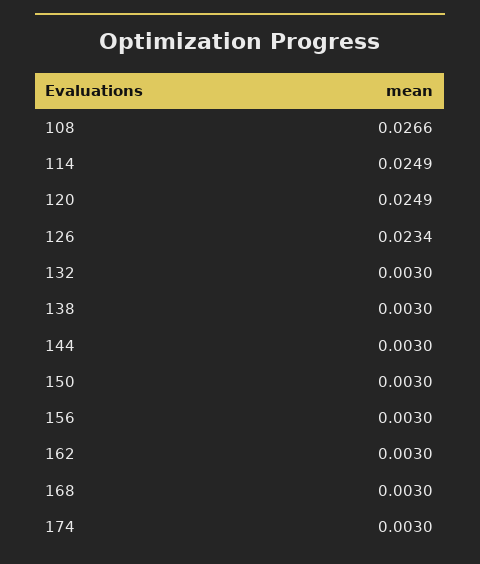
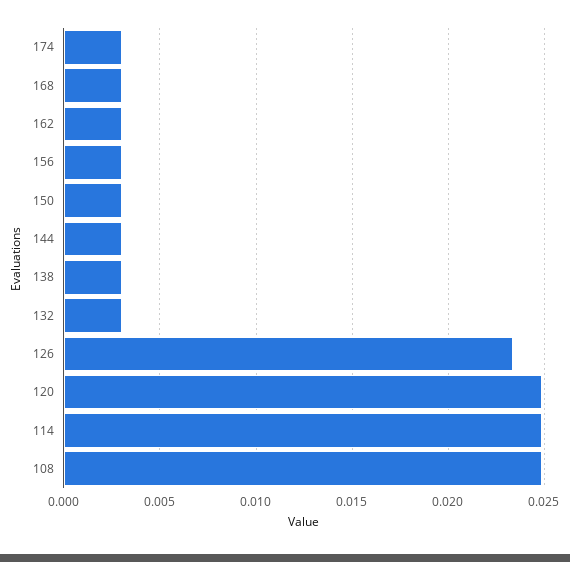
108: 0.0266 -> 0.025

